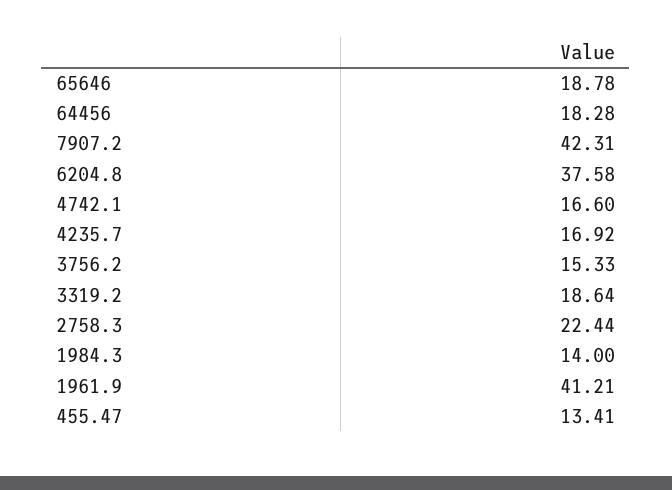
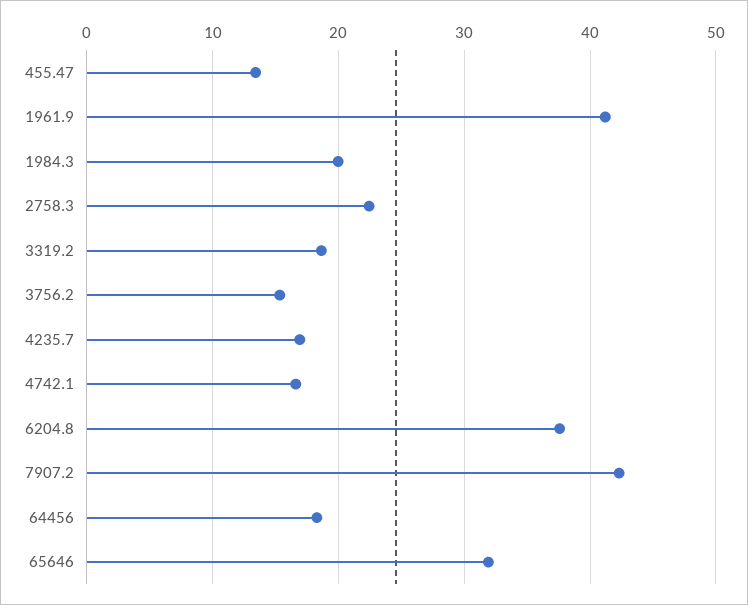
65646: 18.78 -> 32
1984.3: 14 -> 20

